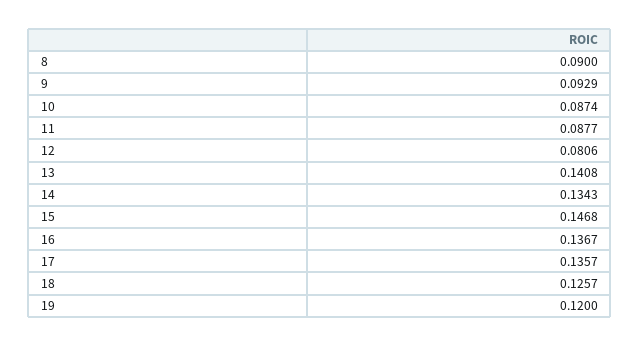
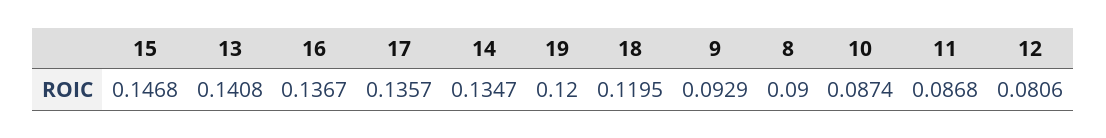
11: 0.0877 -> 0.0868
14: 0.1343 -> 0.1347
18: 0.1257 -> 0.1195

